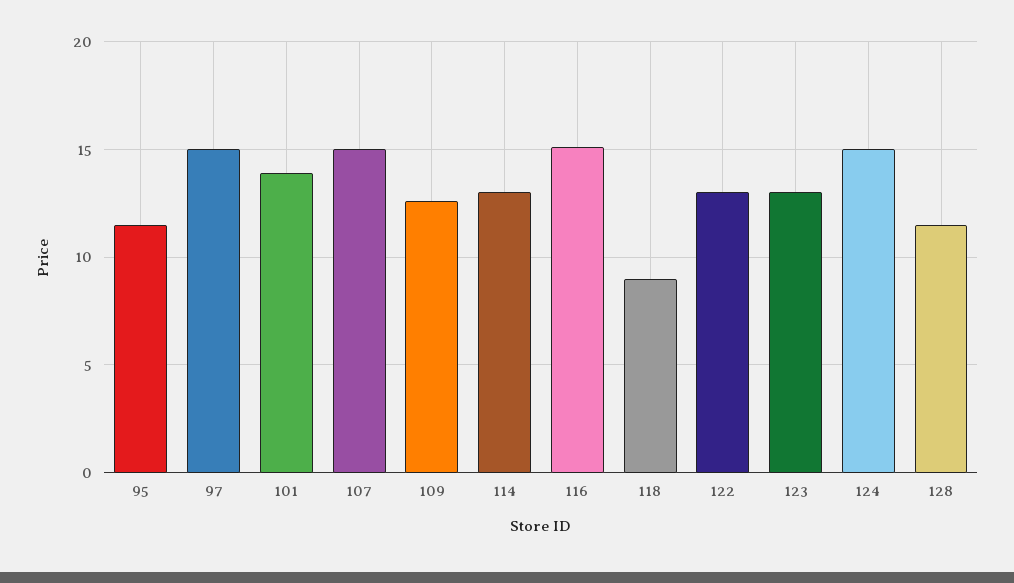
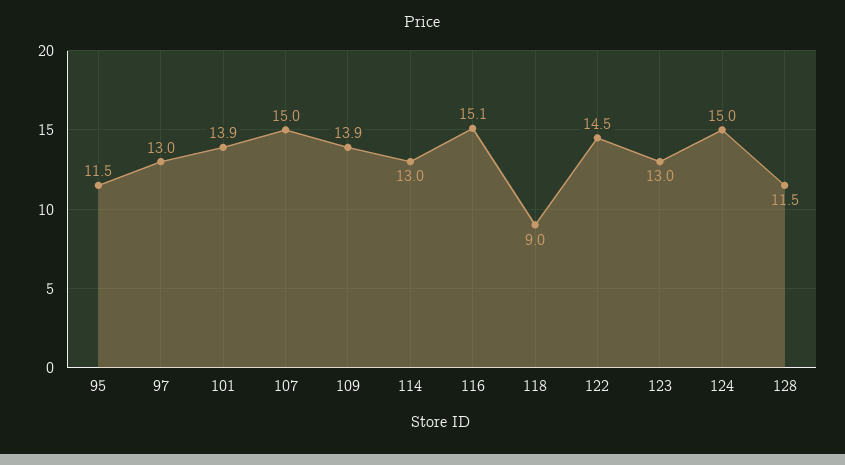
97: 15 -> 13
109: 12.5 -> 13.9
122: 13 -> 14.5

